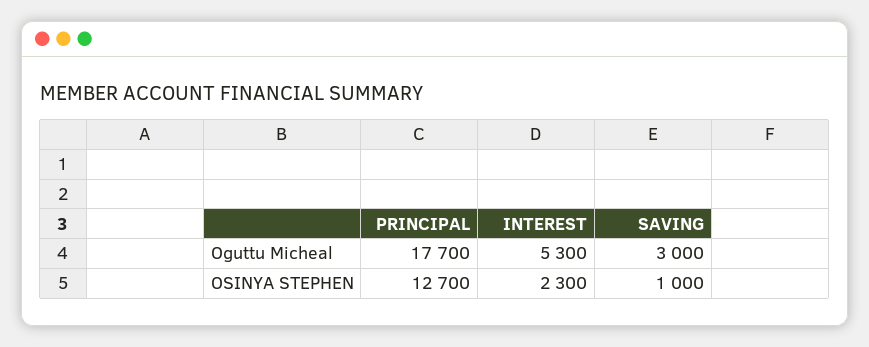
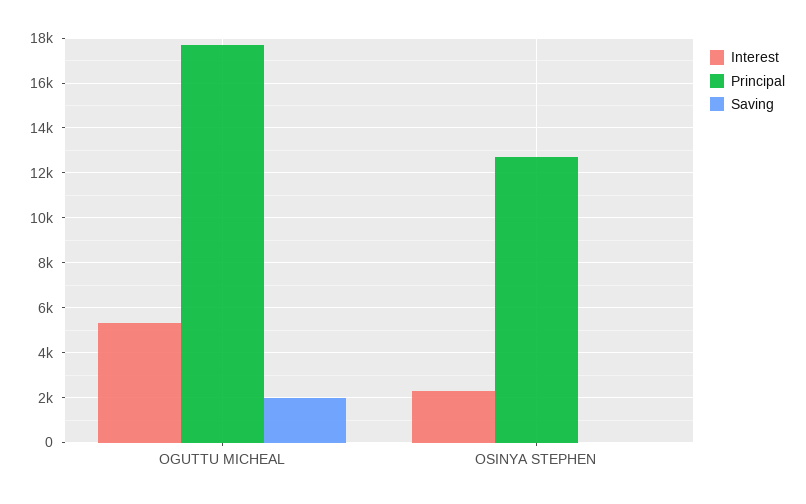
SAVING, Oguttu Micheal: 3000 -> 2000
SAVING, OSINYA STEPHEN: 1000 -> 0

